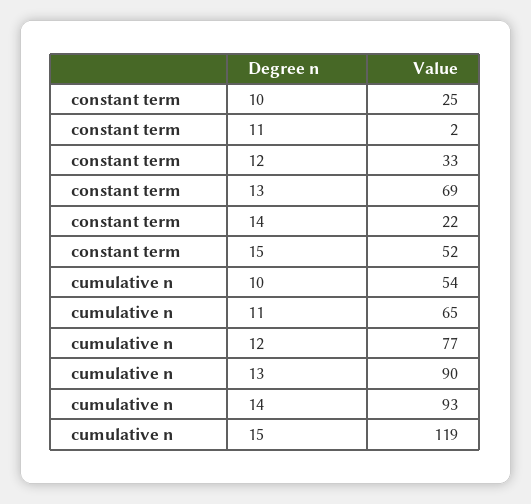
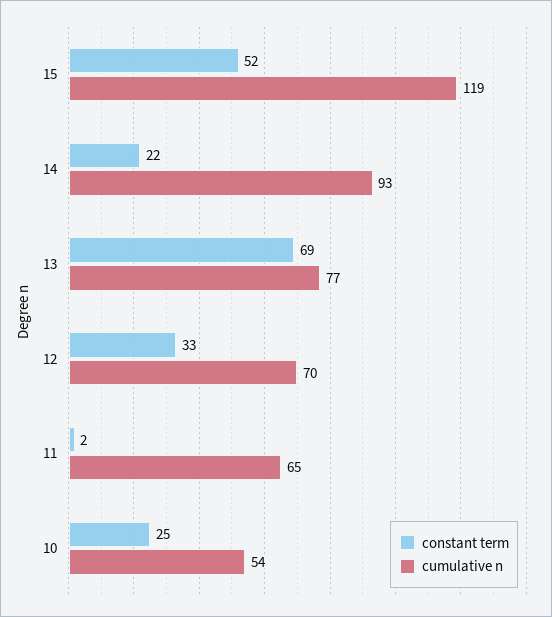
cumulative n, 12: 77 -> 70
cumulative n, 13: 90 -> 77

